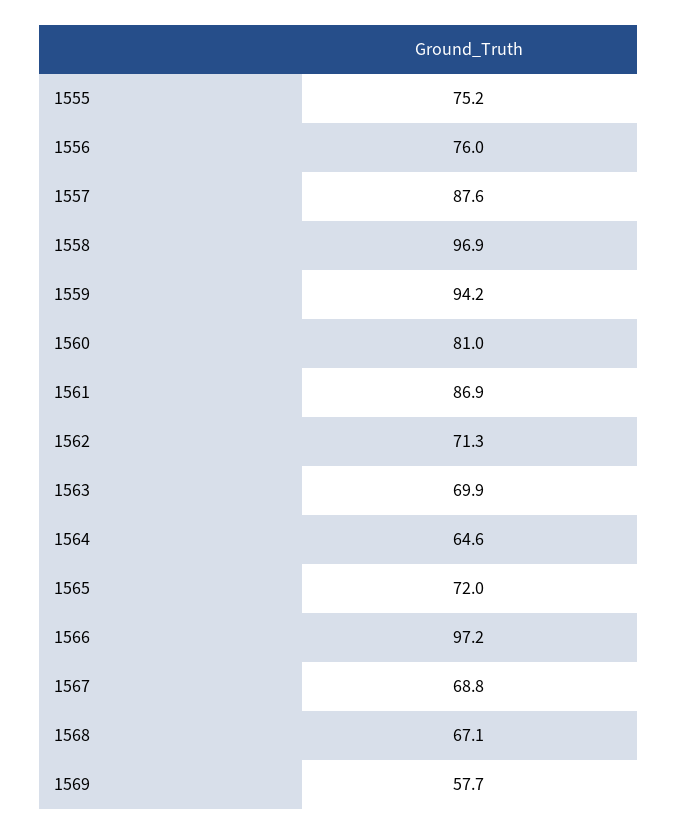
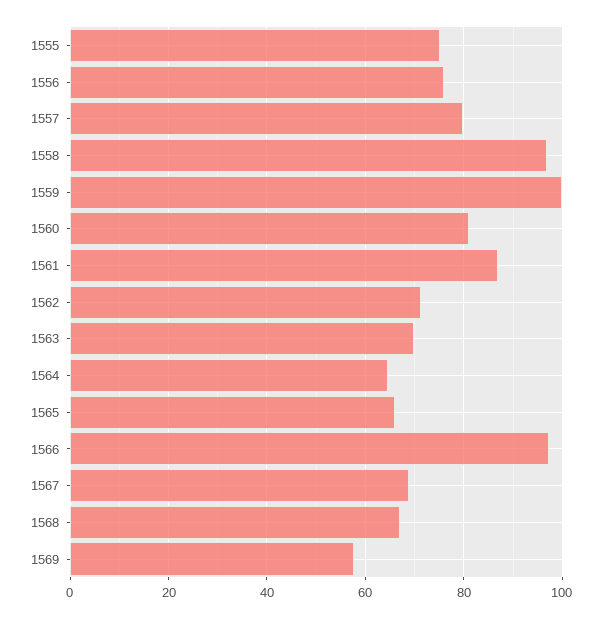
1557: 87.6 -> 80
1559: 94.2 -> 100
1565: 72 -> 66

